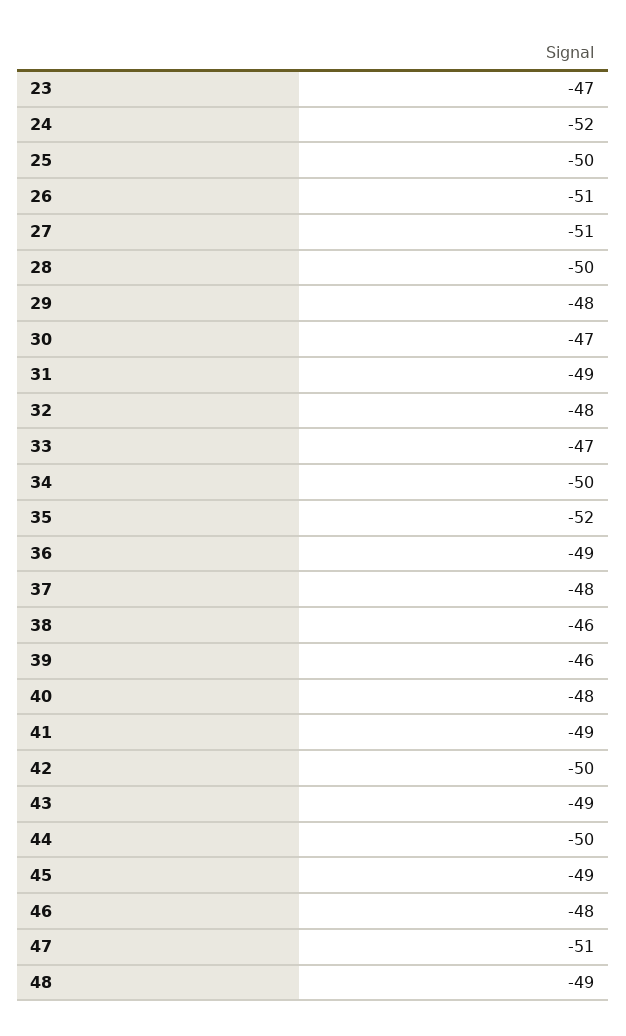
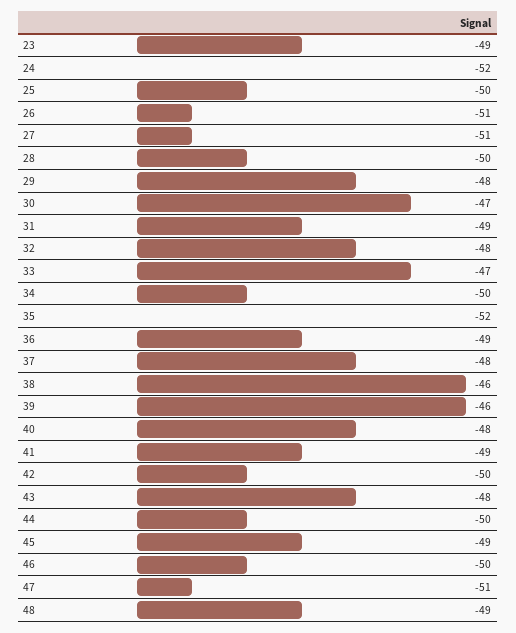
23: -47 -> -49
43: -49 -> -48
46: -48 -> -50

